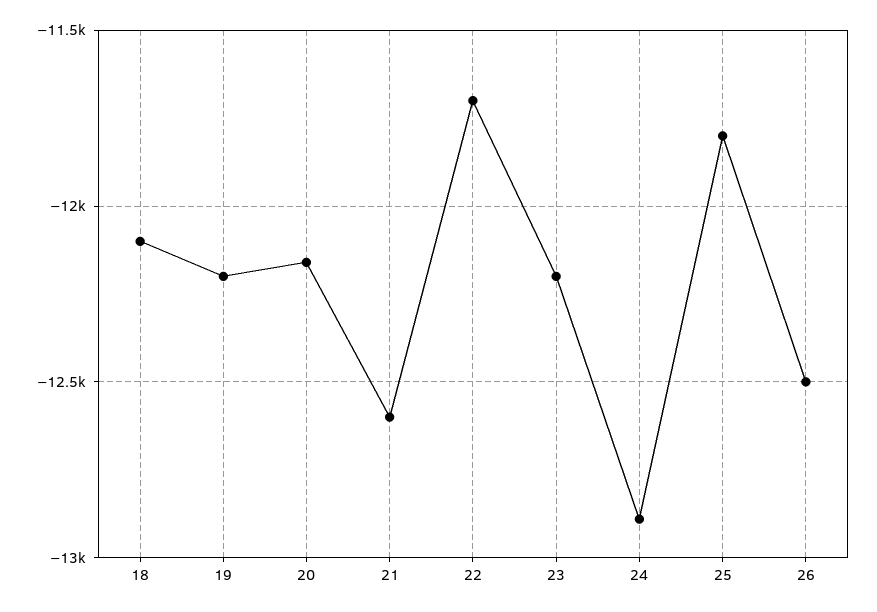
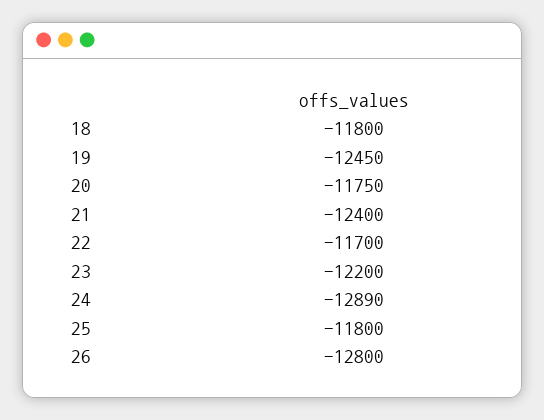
18: -12100 -> -11800
19: -12200 -> -12450
20: -12150 -> -11750
21: -12600 -> -12400
26: -12500 -> -12800

